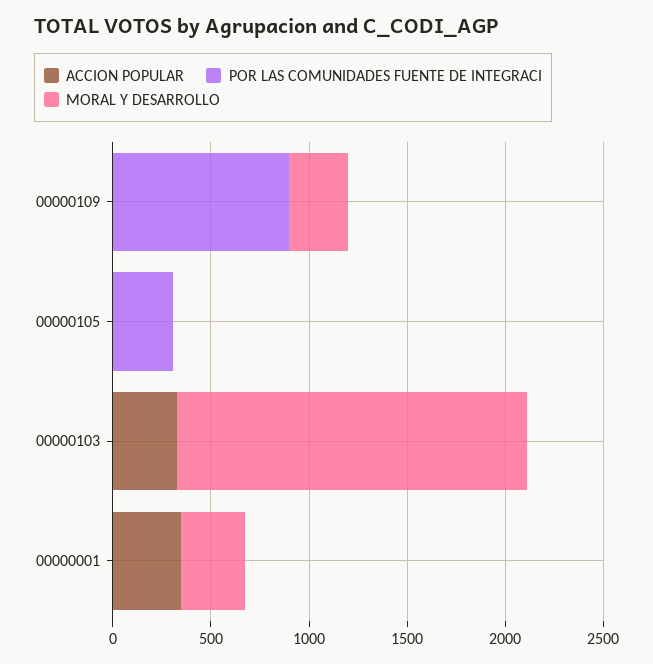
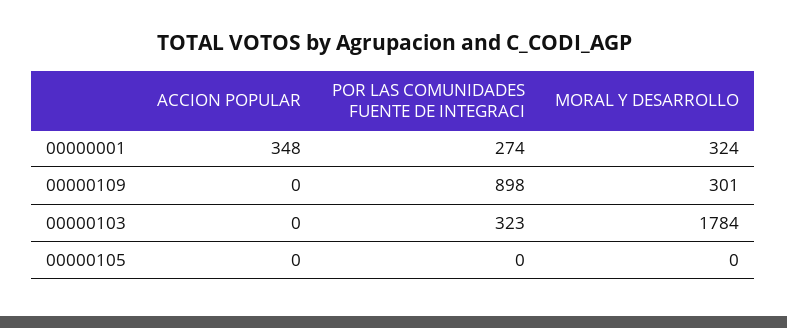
POR LAS COMUNIDADES FUENTE DE INTEGRACI, 00000105: 300 -> 0
ACCION POPULAR, 00000103: 300 -> 0
POR LAS COMUNIDADES FUENTE DE INTEGRACI, 00000103: 0 -> 323
POR LAS COMUNIDADES FUENTE DE INTEGRACI, 00000001: 0 -> 274

